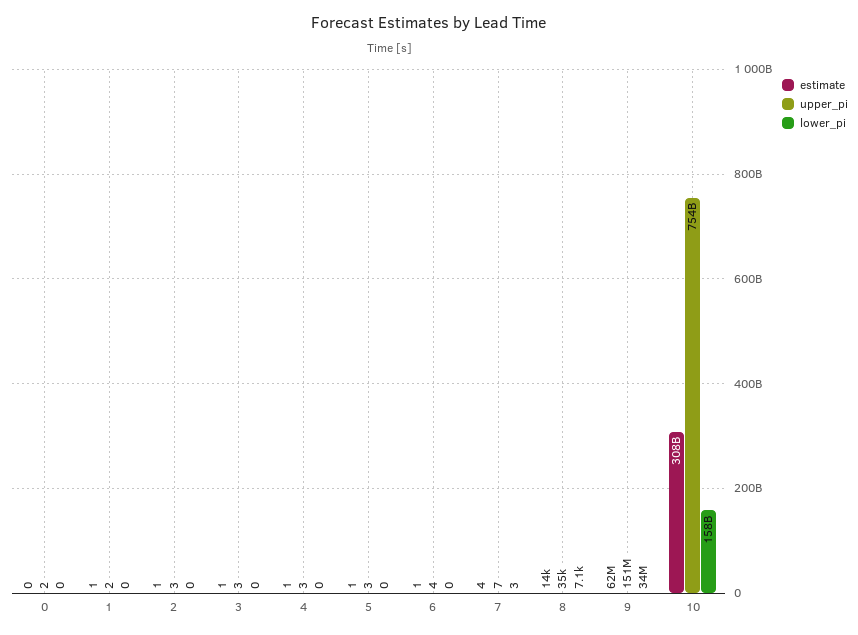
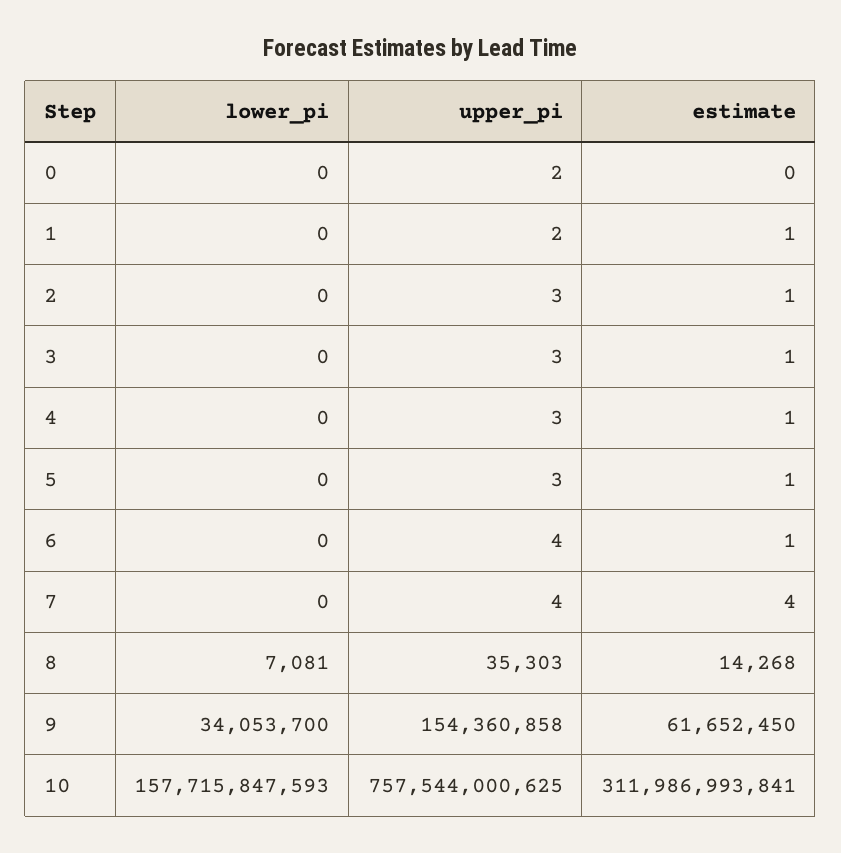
upper_pi, 7: 7 -> 4
lower_pi, 7: 3 -> 0
upper_pi, 9: 151000000 -> 154360858
estimate, 10: 308000000000 -> 311986993841
upper_pi, 10: 754000000000 -> 757544000625

